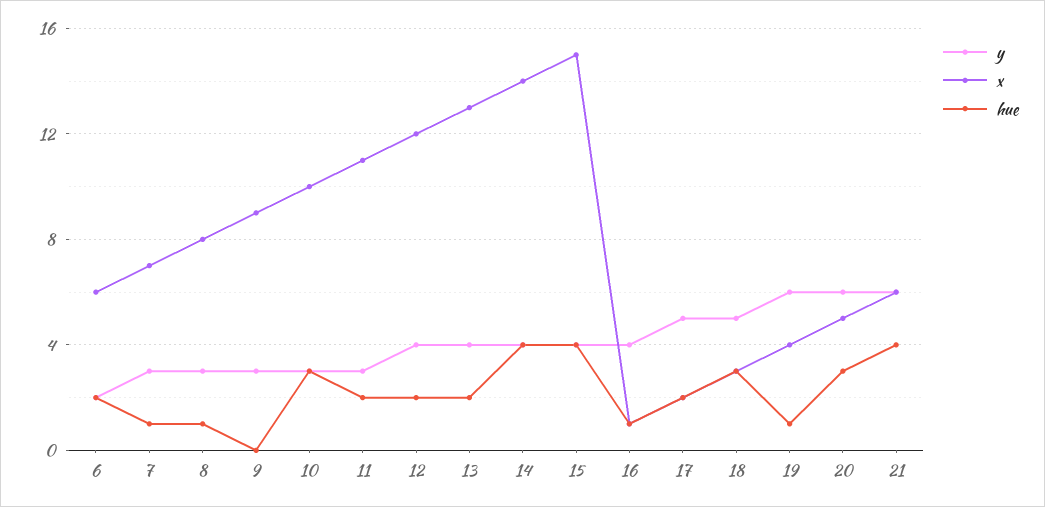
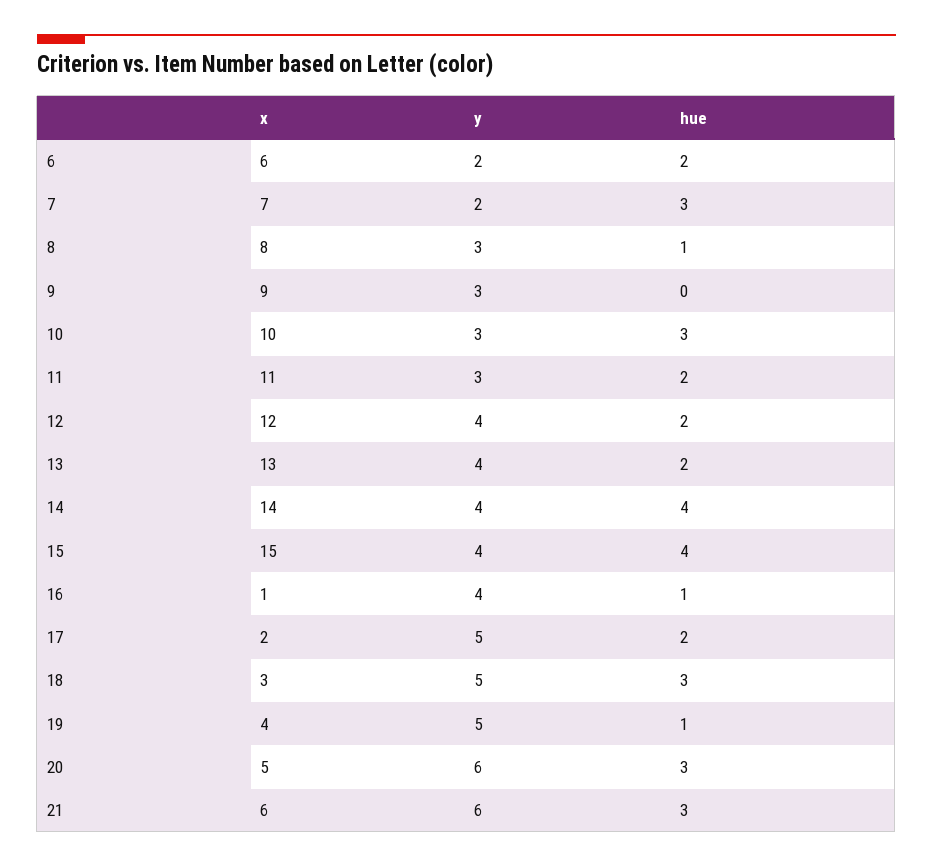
y, 7: 3 -> 2
hue, 7: 1 -> 3
y, 19: 6 -> 5
hue, 21: 4 -> 3

